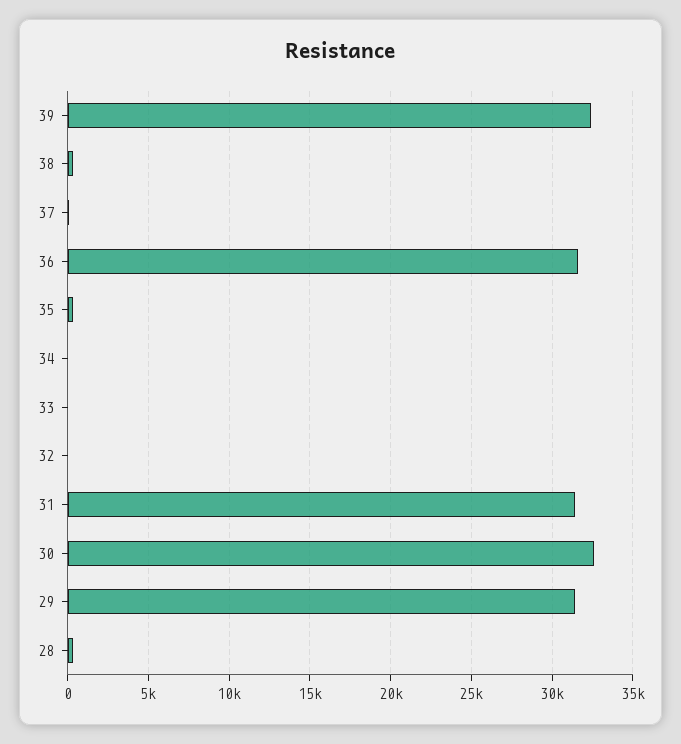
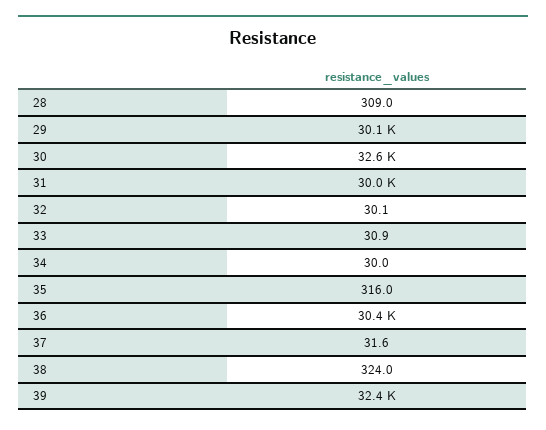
36: 31500 -> 30400
31: 31500 -> 30000
29: 31500 -> 30100

